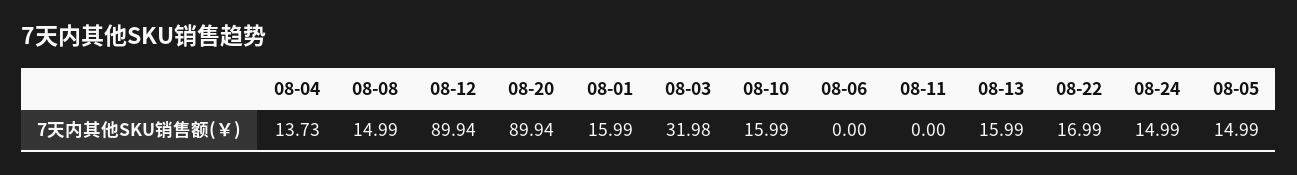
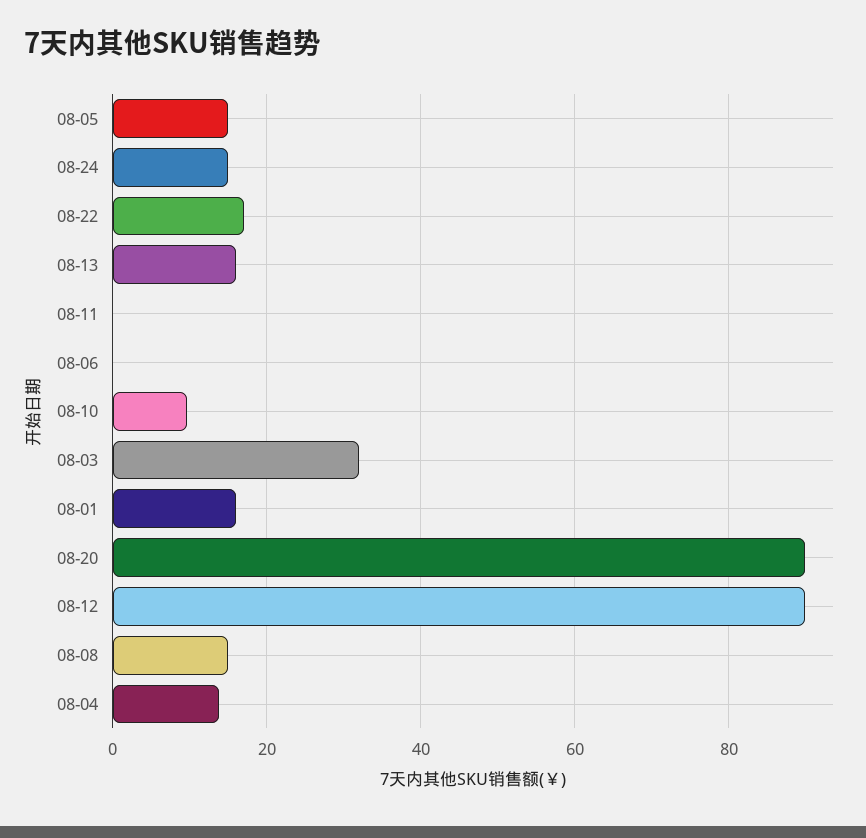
08-10: 15.99 -> 10

